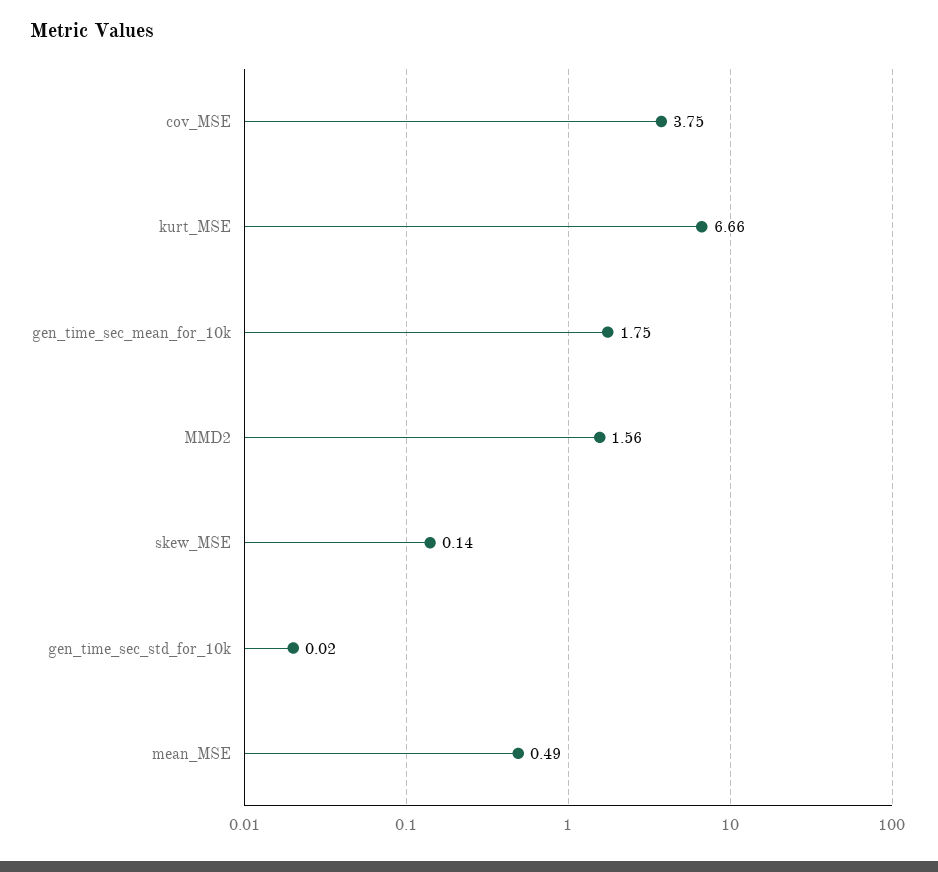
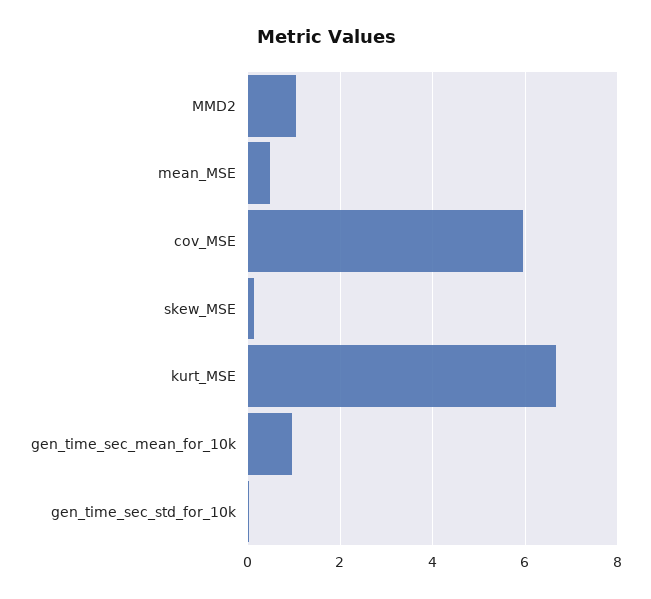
cov_MSE: 3.75 -> 6
gen_time_sec_mean_for_10k: 1.75 -> 1
MMD2: 1.56 -> 1

